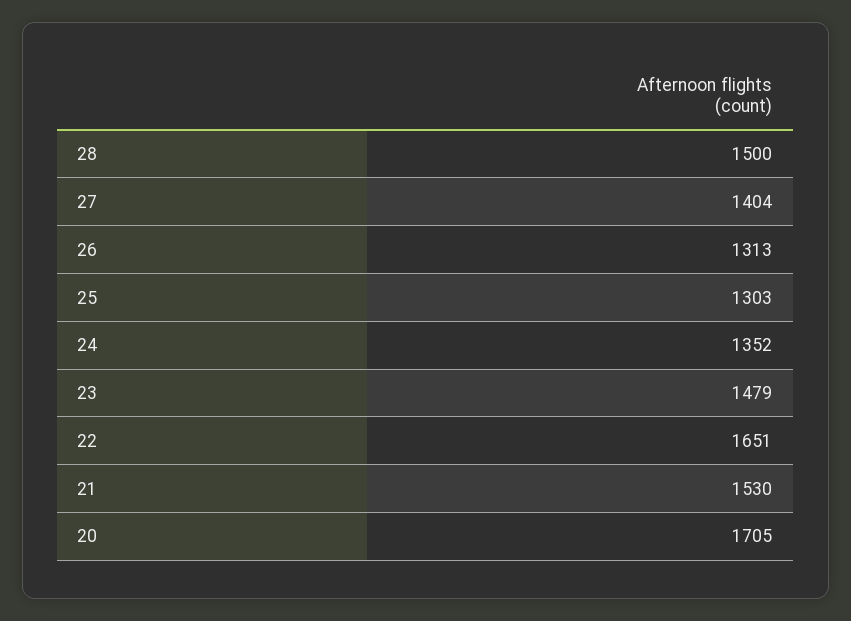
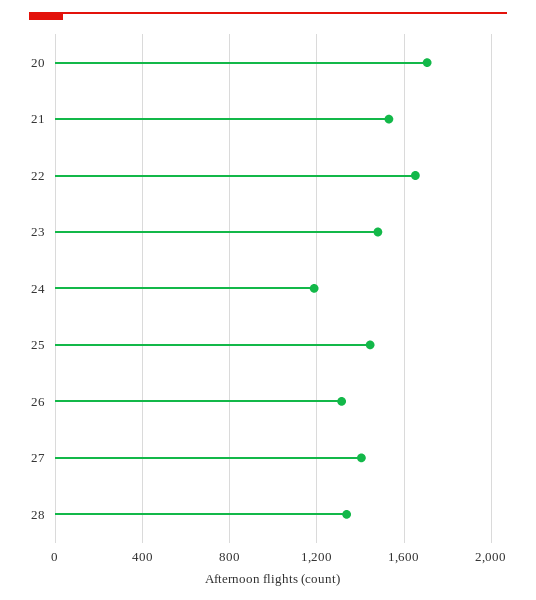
28: 1500 -> 1350
25: 1303 -> 1450
24: 1352 -> 1200

